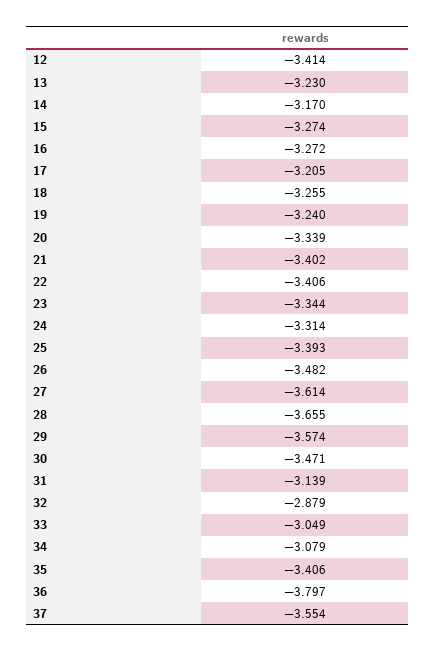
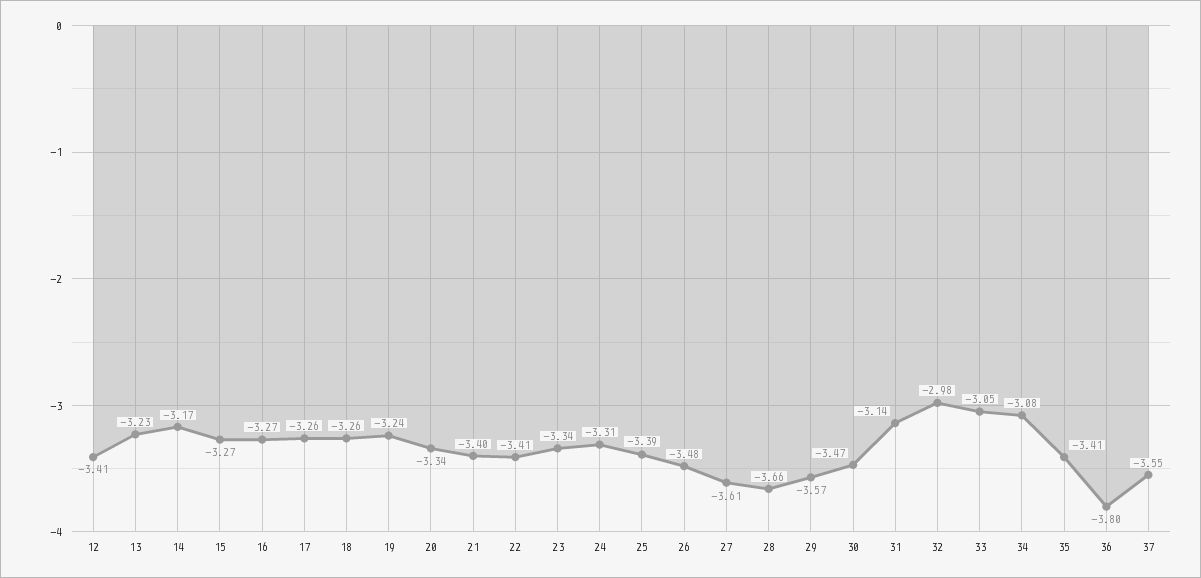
17: -3.205 -> -3.26
32: -2.879 -> -2.98

